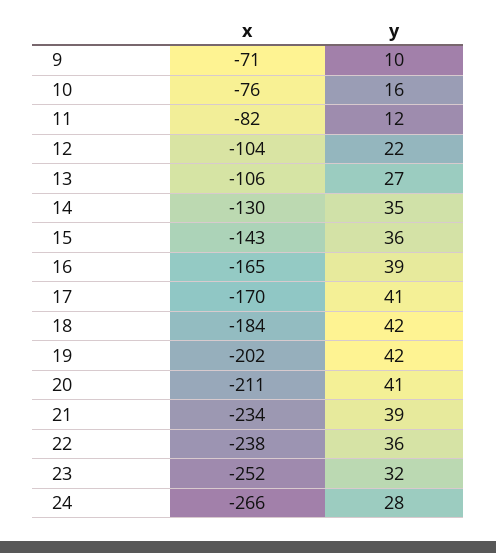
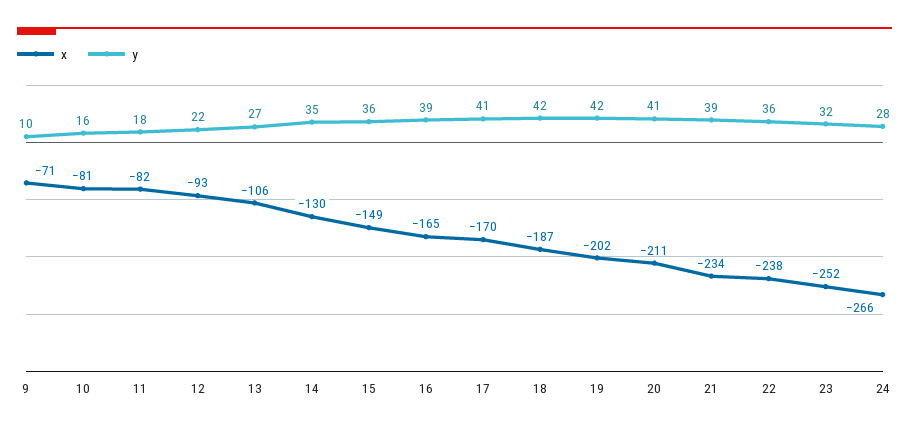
x, 10: -76 -> -81
y, 11: 12 -> 18
x, 12: -104 -> -93
x, 15: -143 -> -149
x, 18: -184 -> -187

